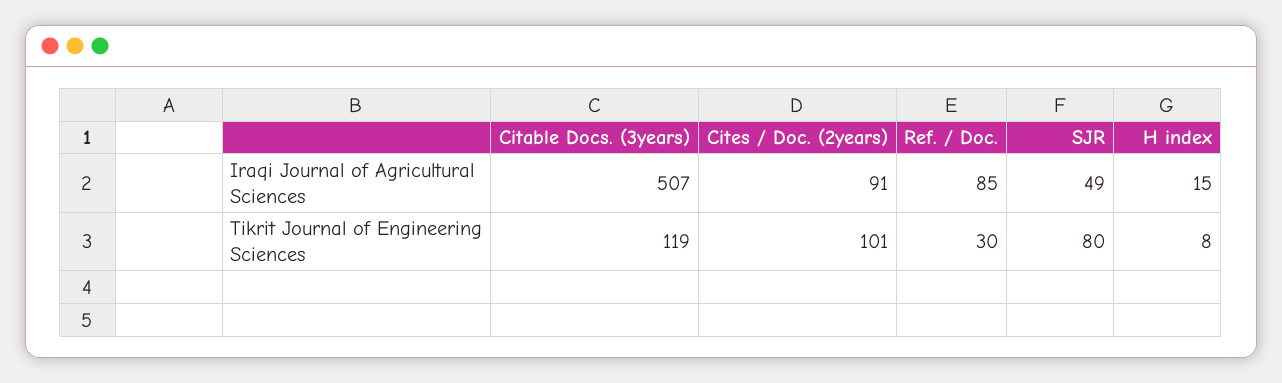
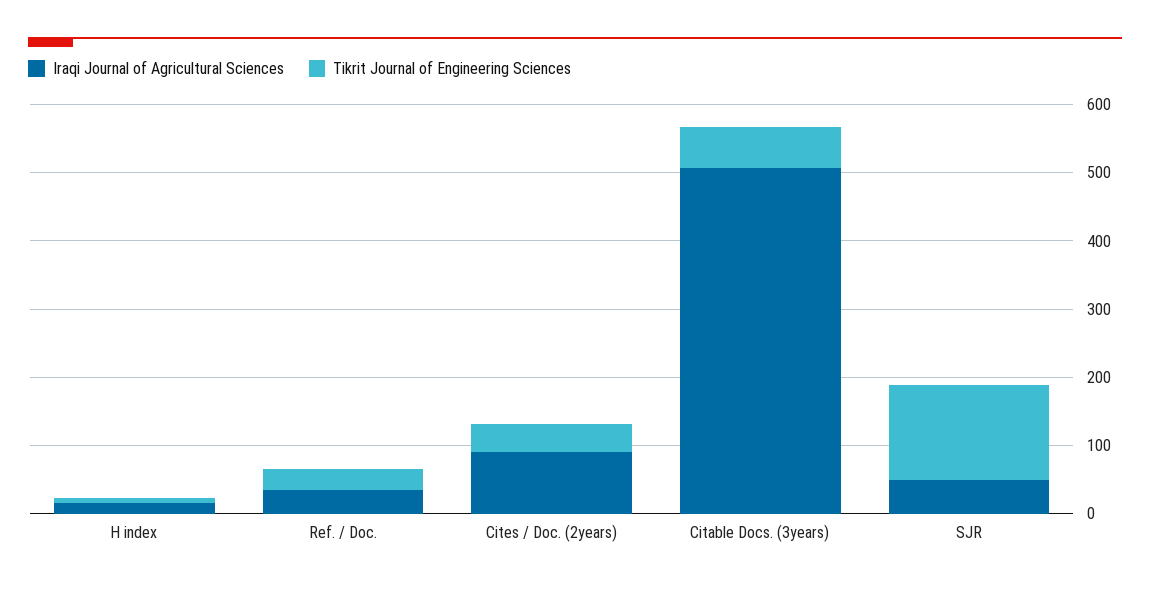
Iraqi Journal of Agricultural Sciences, Ref. / Doc.: 85 -> 40
Tikrit Journal of Engineering Sciences, Citable Docs. (3years): 119 -> 60
Tikrit Journal of Engineering Sciences, Cites / Doc. (2years): 101 -> 40
Tikrit Journal of Engineering Sciences, SJR: 80 -> 140

